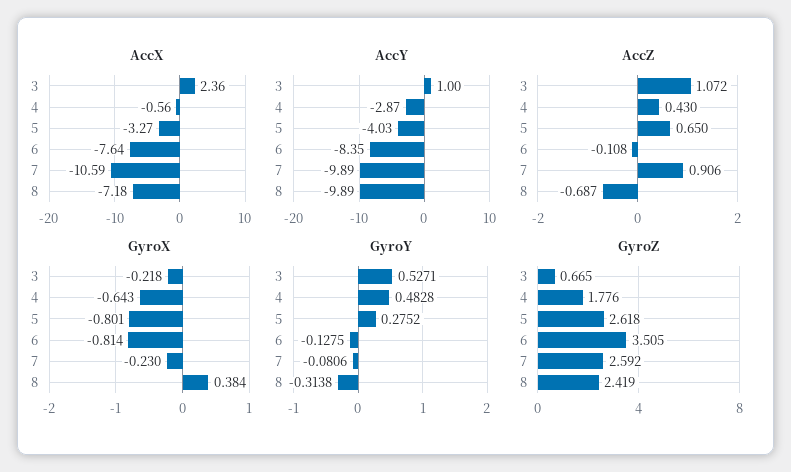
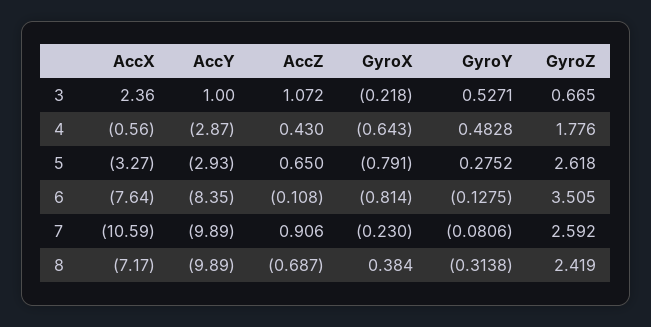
AccX, 8: -7.18 -> -7.17
AccY, 5: -4.03 -> -2.93
GyroX, 5: -0.801 -> -0.791

